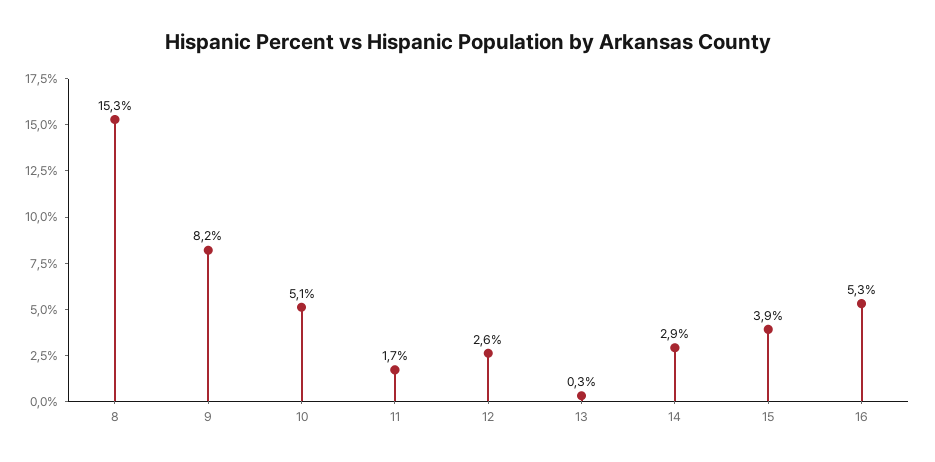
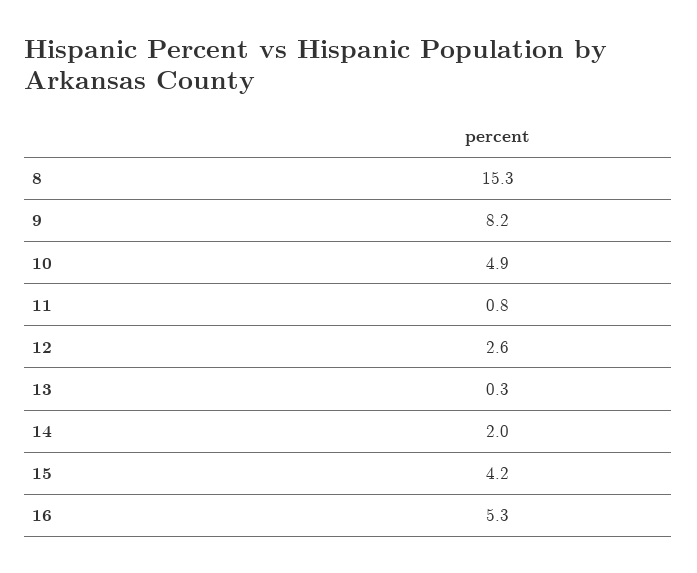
10: 5.1 -> 4.9
11: 1.7 -> 0.8
14: 2.9 -> 2
15: 3.9 -> 4.2

